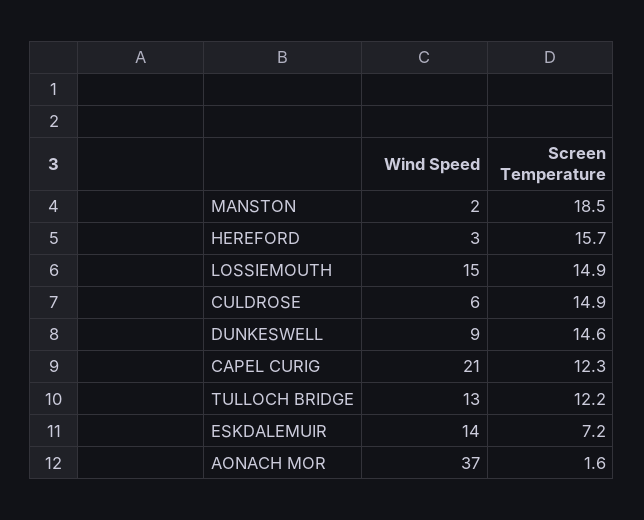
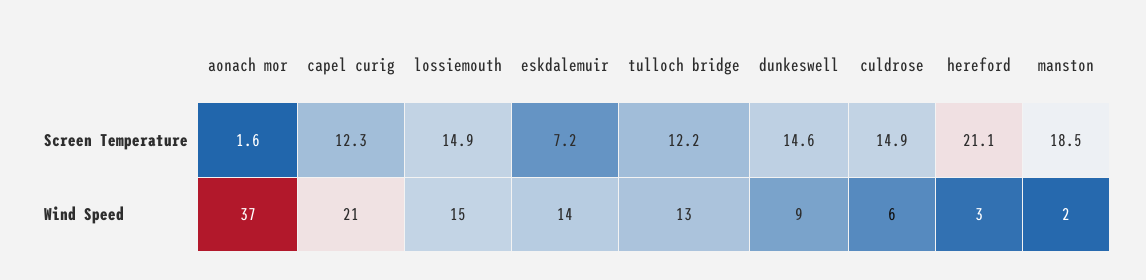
Screen Temperature, HEREFORD: 15.7 -> 21.1

